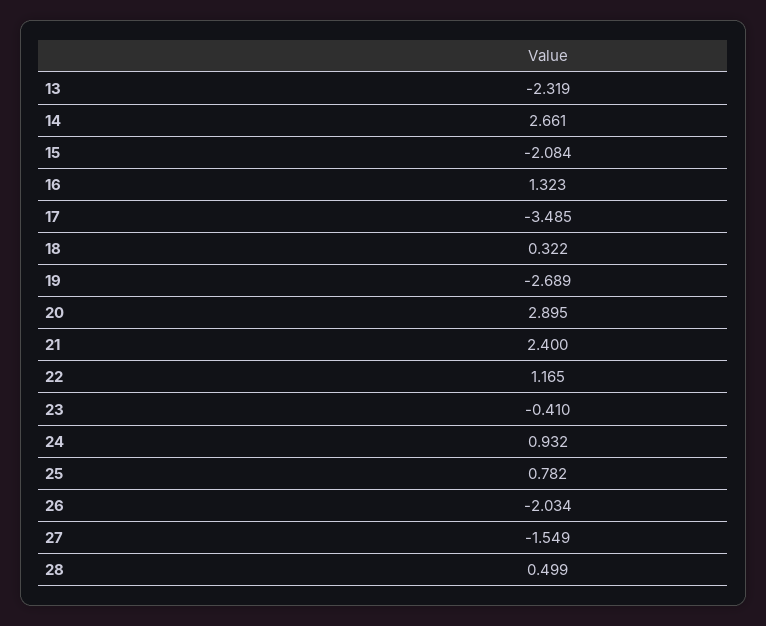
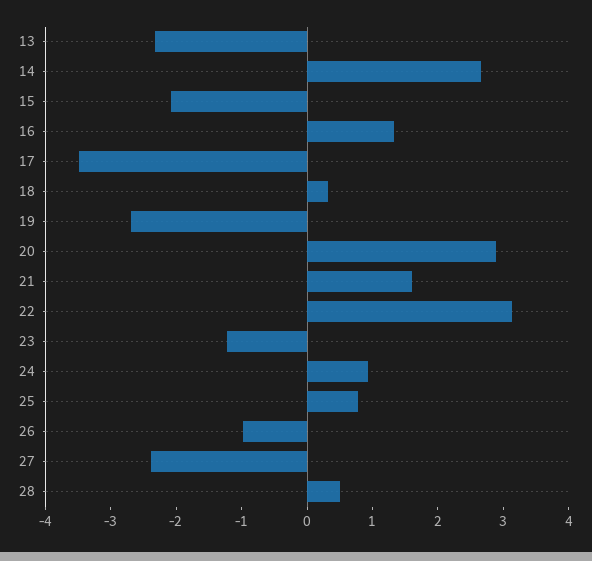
21: 2.4 -> 1.6
22: 1.165 -> 3.2
23: -0.41 -> -1.2
26: -2.034 -> -1
27: -1.549 -> -2.4

